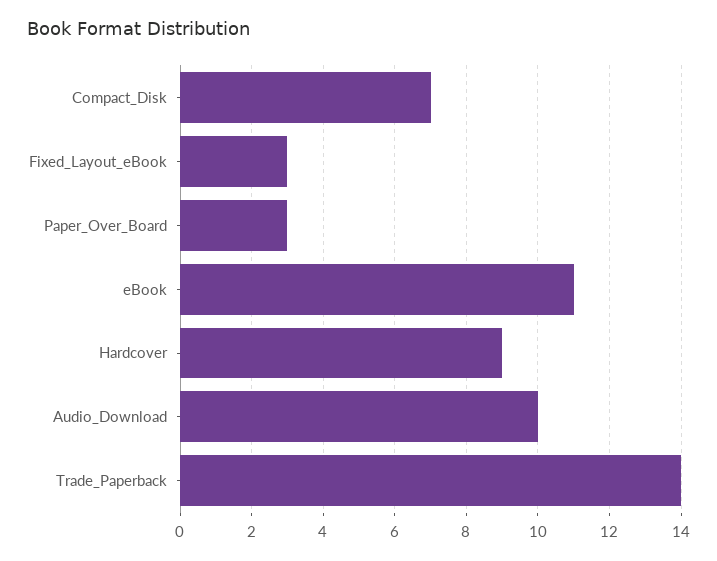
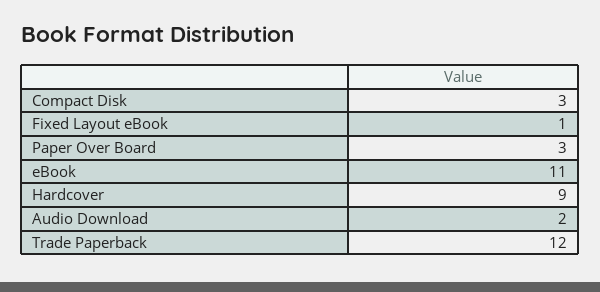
Compact_Disk: 7 -> 3
Fixed_Layout_eBook: 3 -> 1
Audio_Download: 10 -> 2
Trade_Paperback: 14 -> 12

